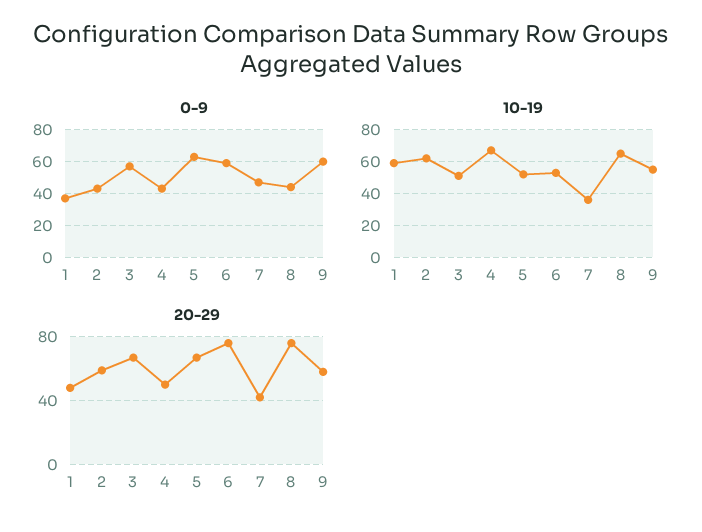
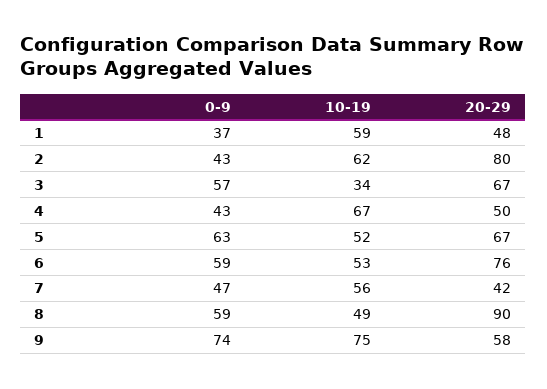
0-9, 8: 45 -> 59
0-9, 9: 60 -> 74
10-19, 3: 50 -> 34
10-19, 7: 35 -> 56
10-19, 8: 65 -> 49
10-19, 9: 55 -> 75
20-29, 2: 60 -> 80
20-29, 8: 75 -> 90

